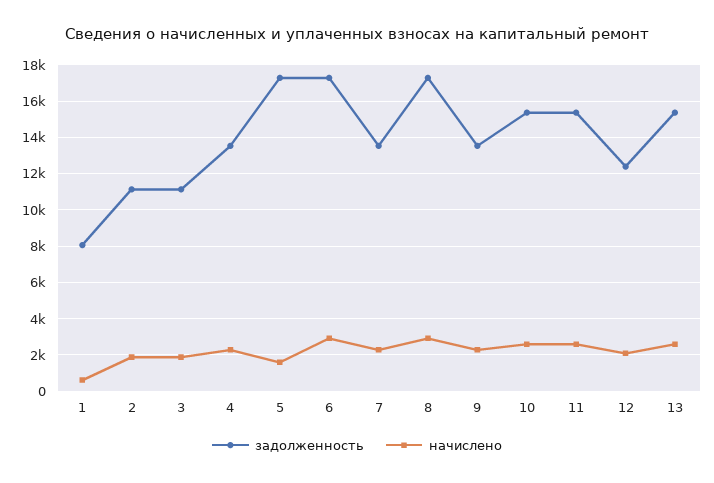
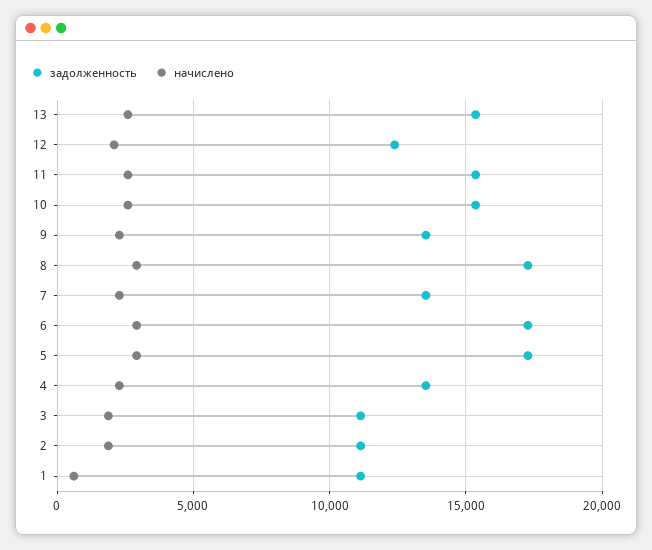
задолженность, 1: 8000 -> 11000
начислено, 5: 1500 -> 3000

